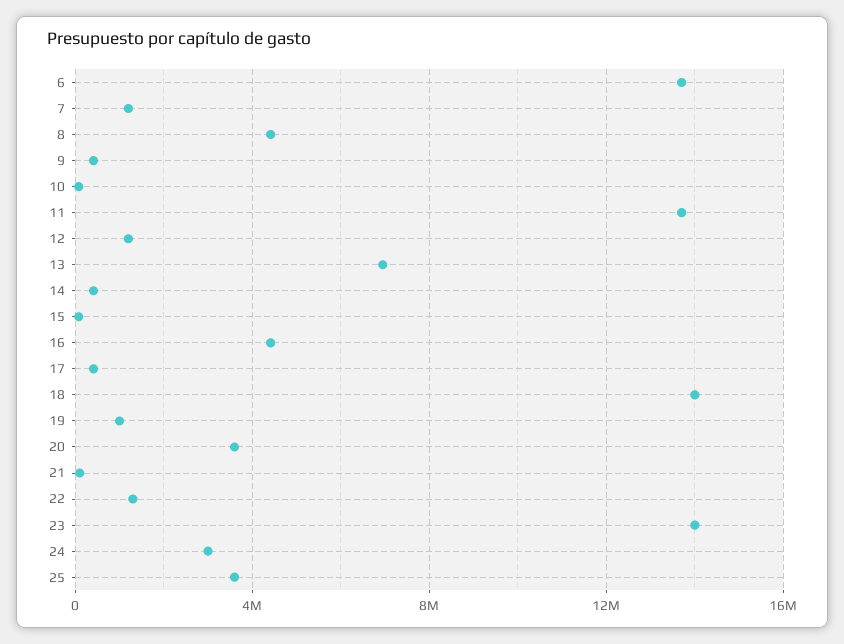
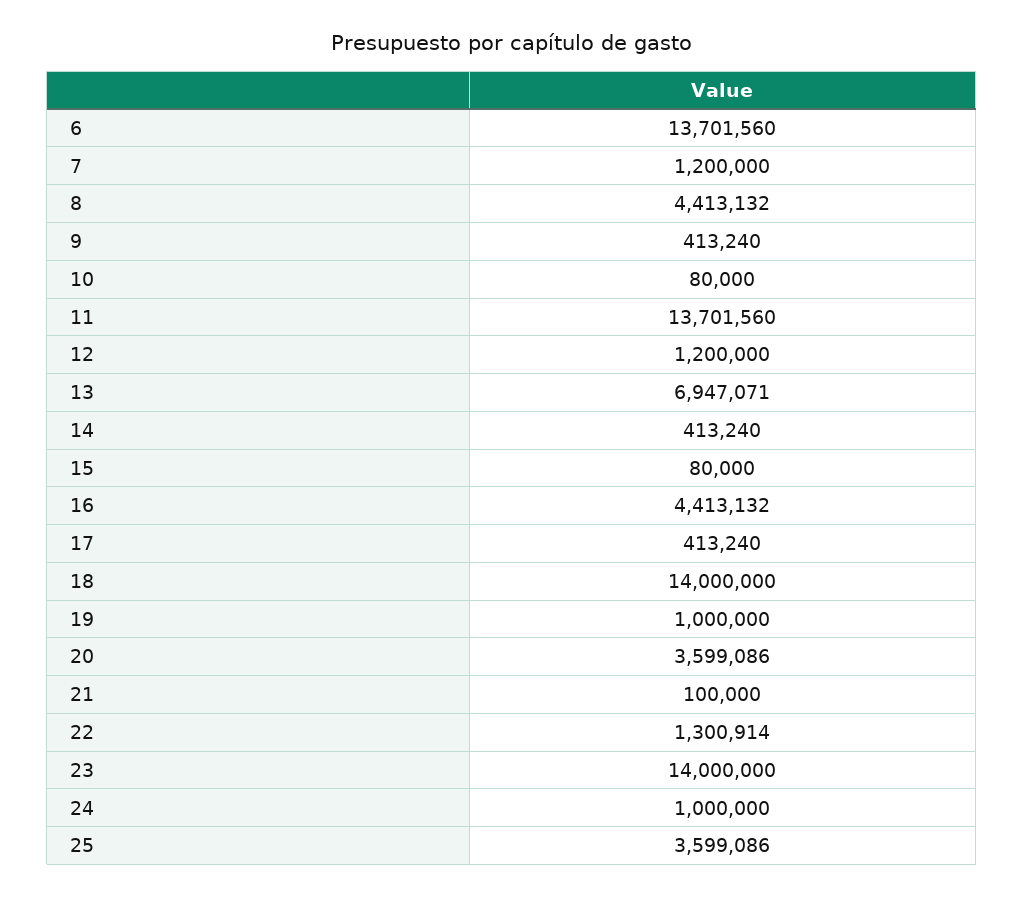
24: 3000000 -> 1000000

